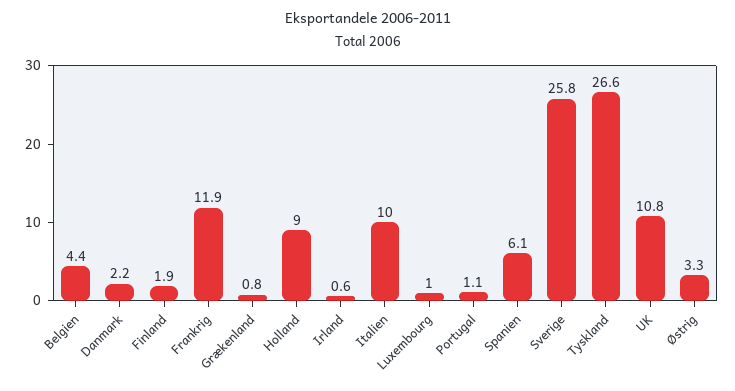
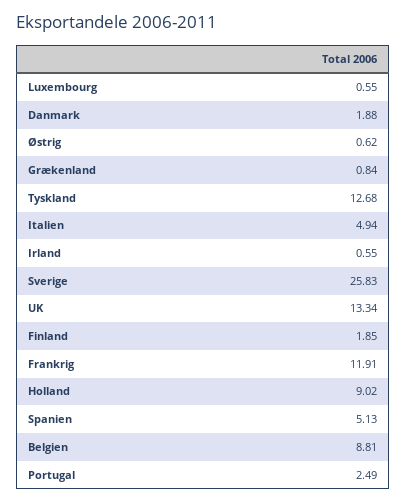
Belgien: 4.4 -> 8.81
Danmark: 2.2 -> 1.88
Italien: 10 -> 4.94
Luxembourg: 1 -> 0.55
Portugal: 1.1 -> 2.49
Spanien: 6.1 -> 5.13
Tyskland: 26.6 -> 12.68
UK: 10.8 -> 13.34
Østrig: 3.3 -> 0.62

